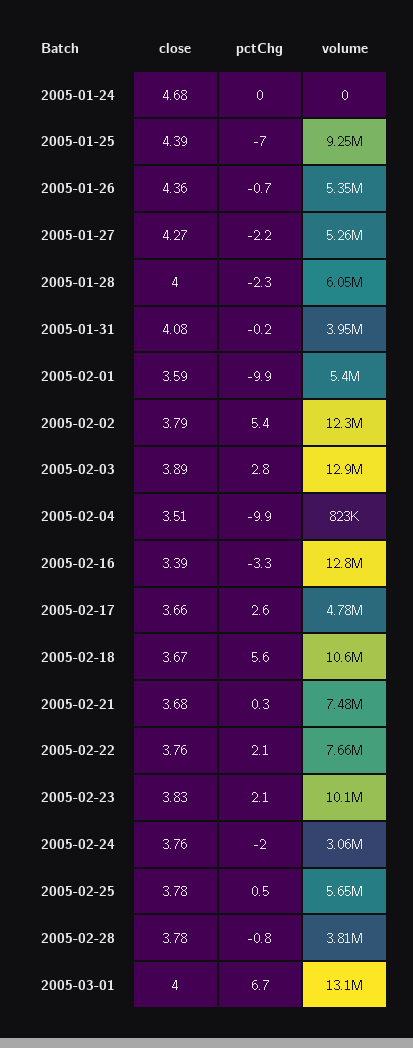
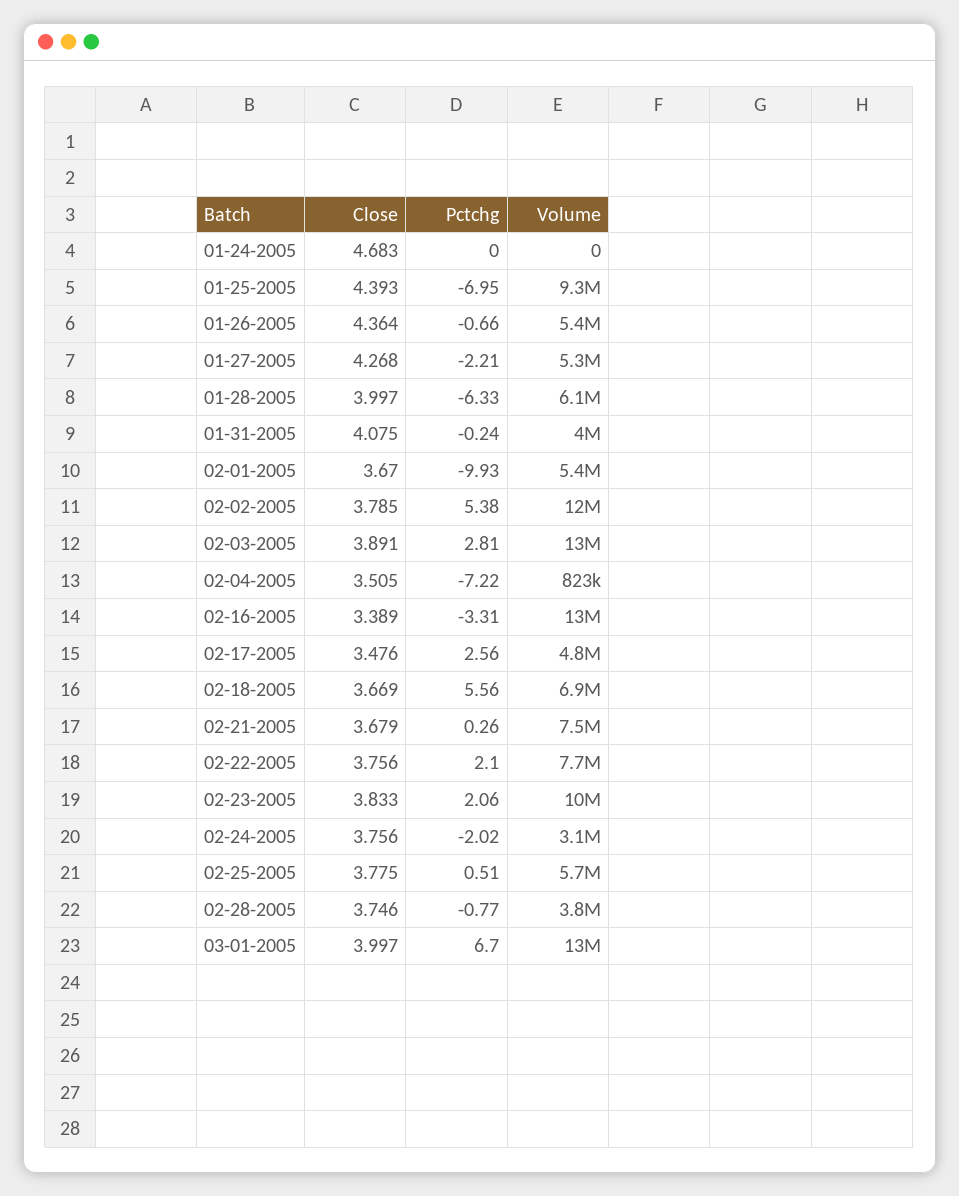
pctChg, 2005-01-28: -2.3 -> -6.33
close, 2005-02-01: 3.59 -> 3.67
pctChg, 2005-02-04: -9.9 -> -7.22
close, 2005-02-17: 3.66 -> 3.476
volume, 2005-02-18: 10600000 -> 6900000
close, 2005-02-28: 3.78 -> 3.746

